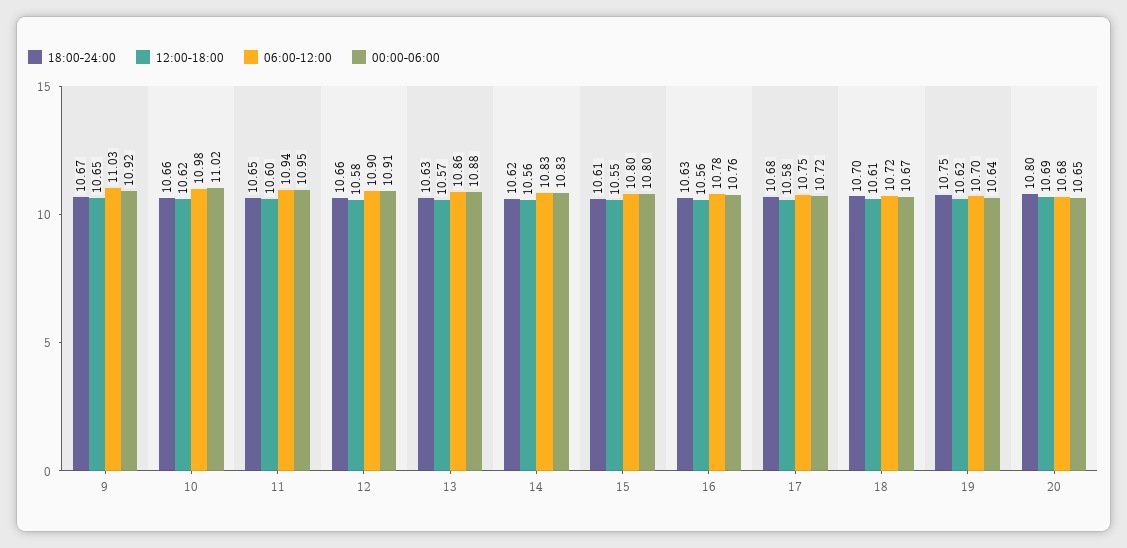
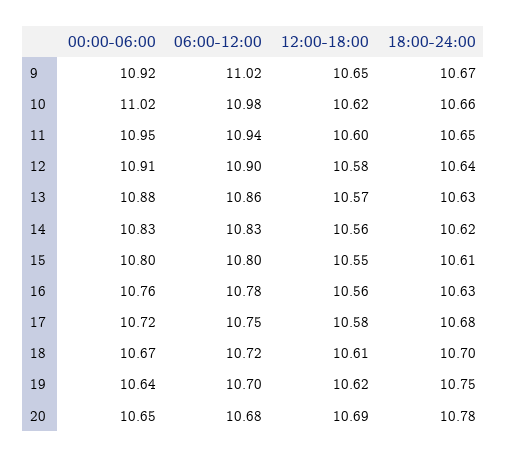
06:00-12:00, 9: 11.03 -> 11.02
18:00-24:00, 12: 10.66 -> 10.64
18:00-24:00, 20: 10.8 -> 10.78

